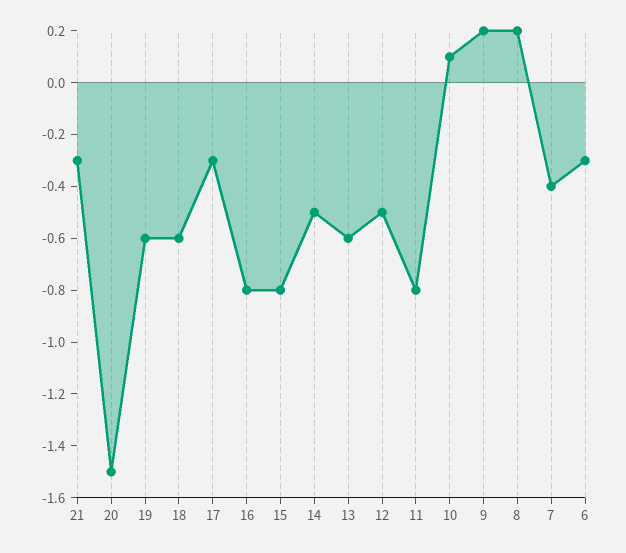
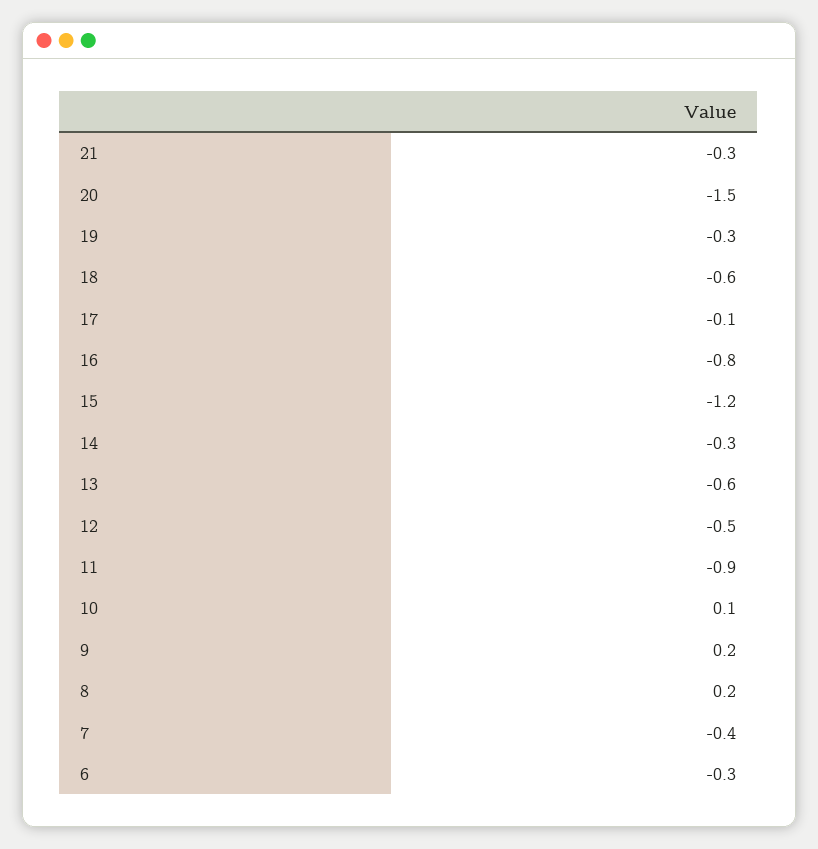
19: -0.6 -> -0.3
17: -0.3 -> -0.1
15: -0.8 -> -1.2
14: -0.5 -> -0.3
11: -0.8 -> -0.9

